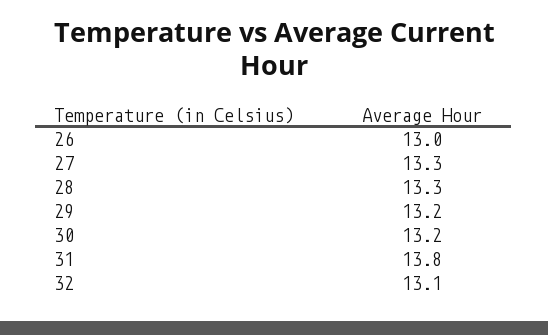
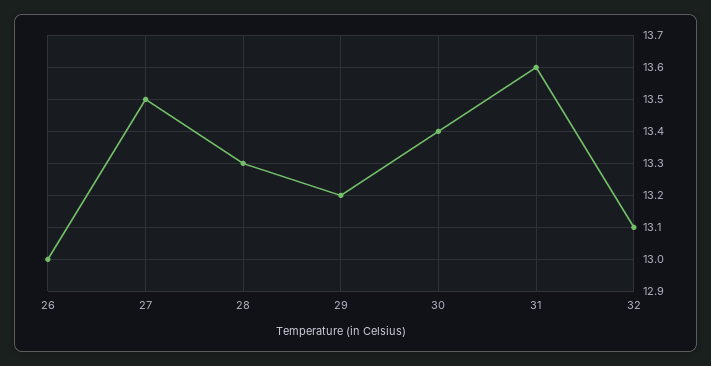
27: 13.3 -> 13.5
30: 13.2 -> 13.4
31: 13.8 -> 13.6

